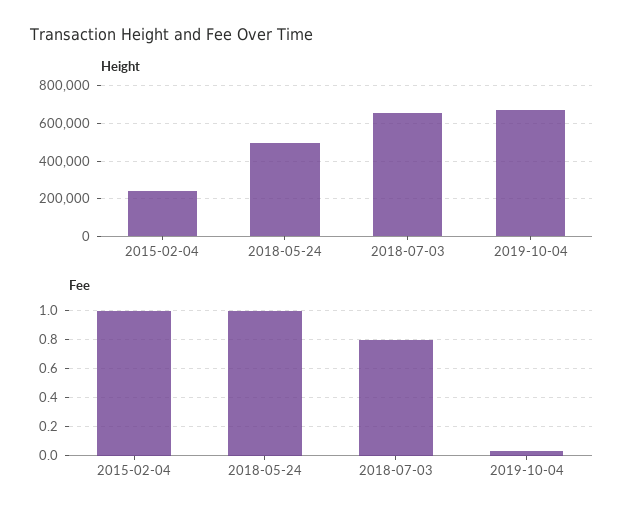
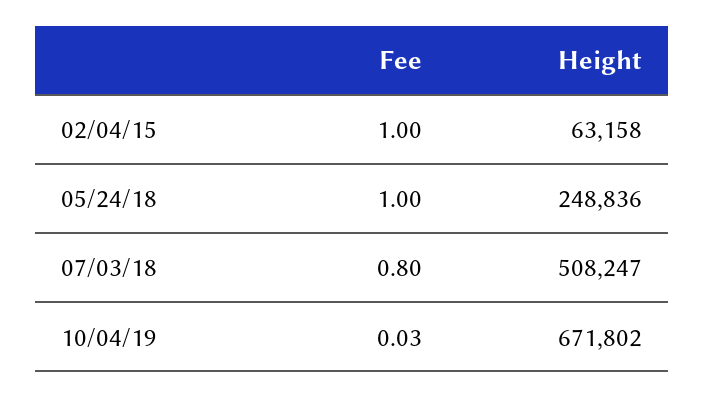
Height, 2015-02-04: 250000 -> 63158
Height, 2018-05-24: 500000 -> 248836
Height, 2018-07-03: 650000 -> 508247

